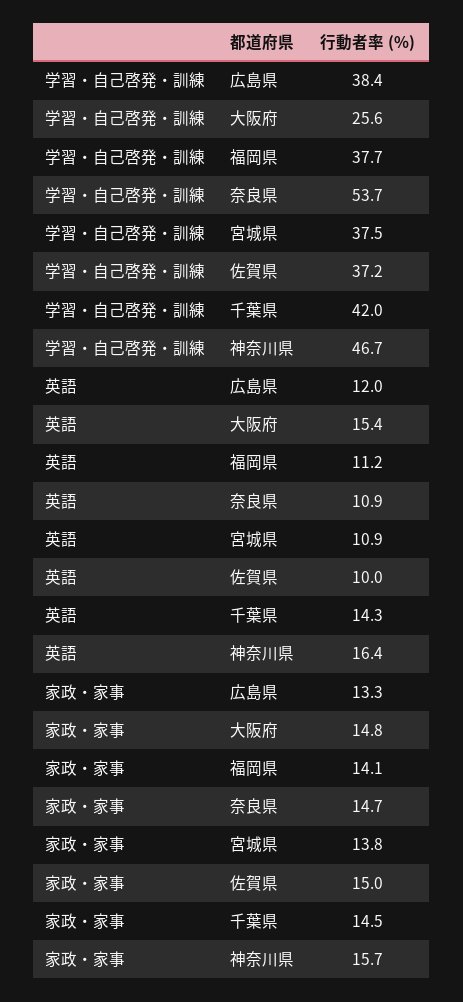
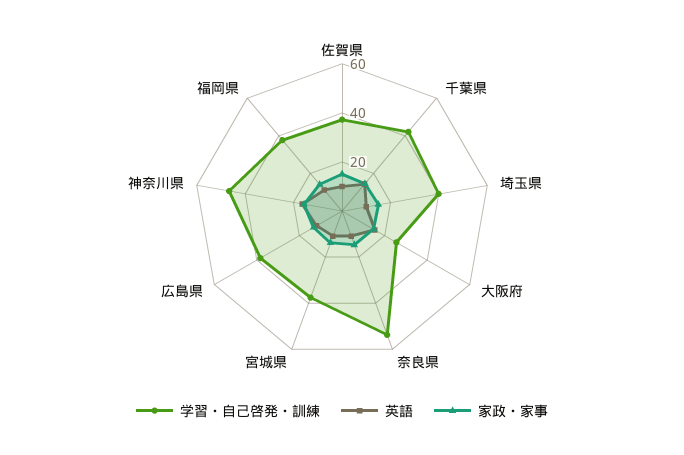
学習・自己啓発・訓練, 埼玉県: none -> 40
英語, 埼玉県: none -> 10
家政・家事, 埼玉県: none -> 15

